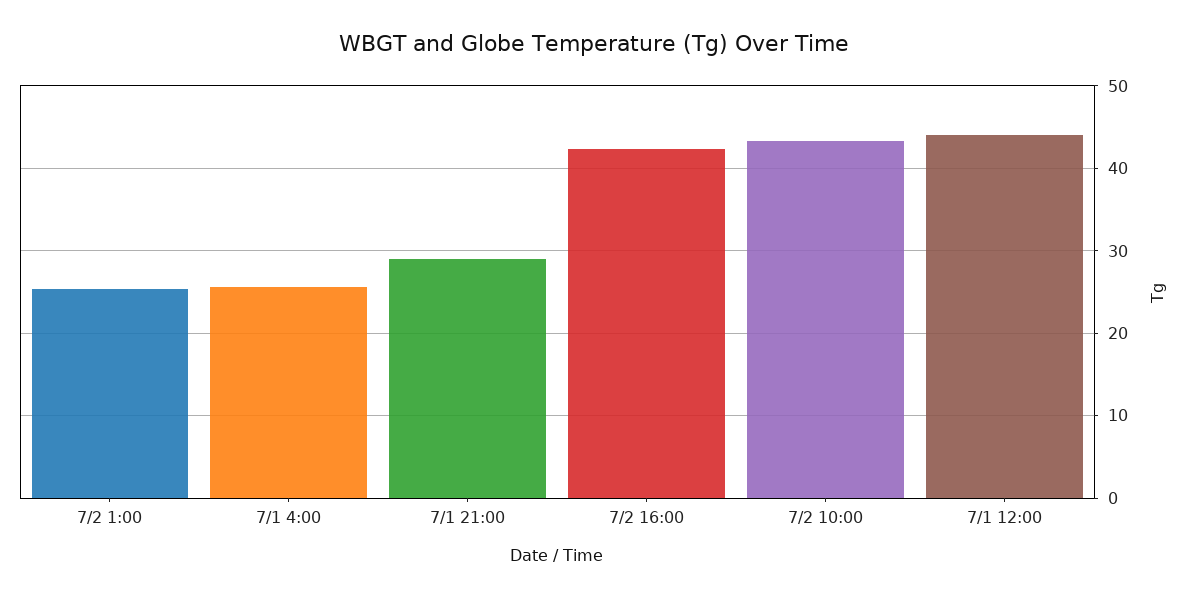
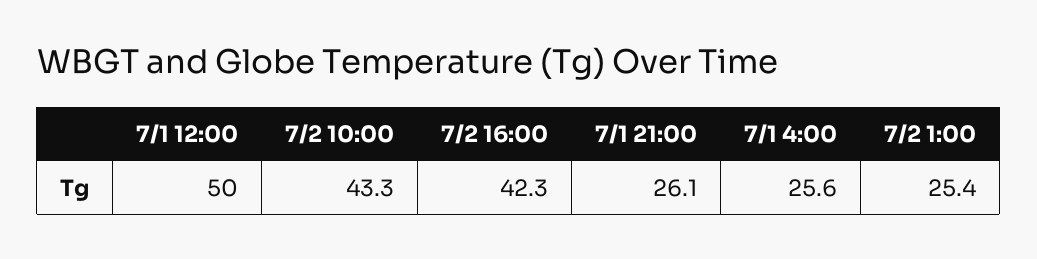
7/1 21:00: 29 -> 26.1
7/1 12:00: 44 -> 50

